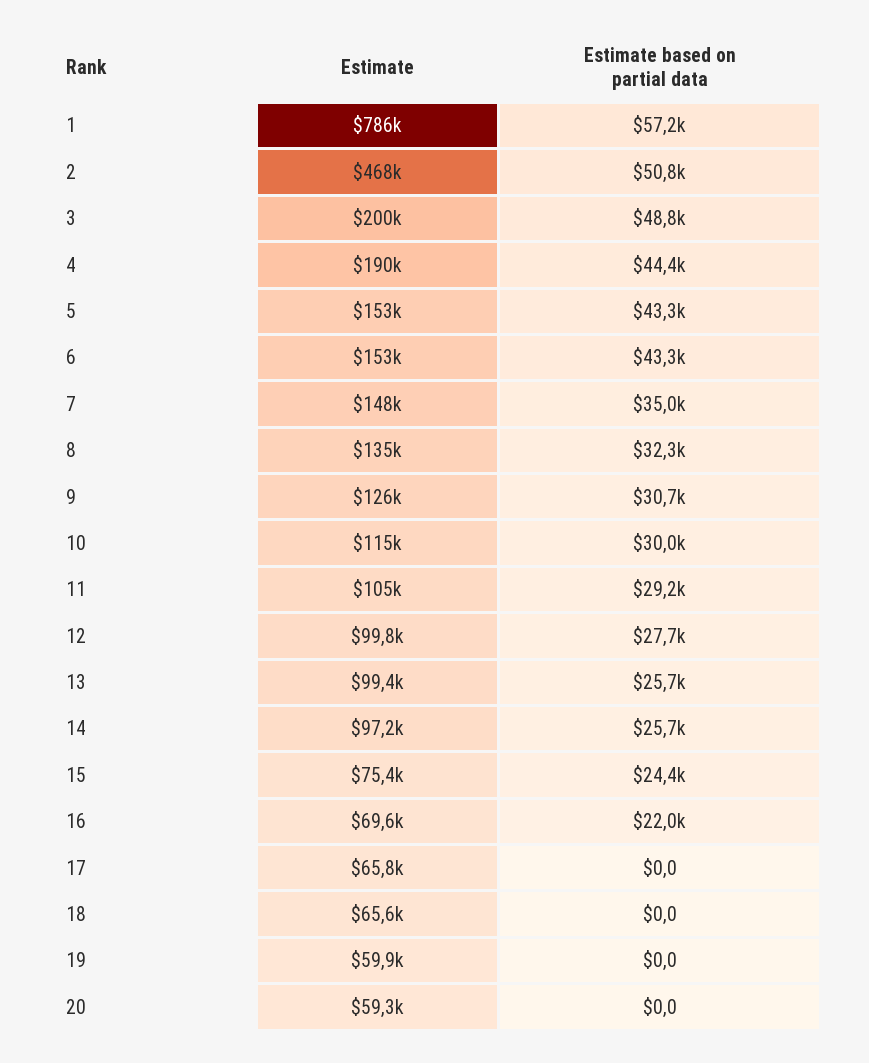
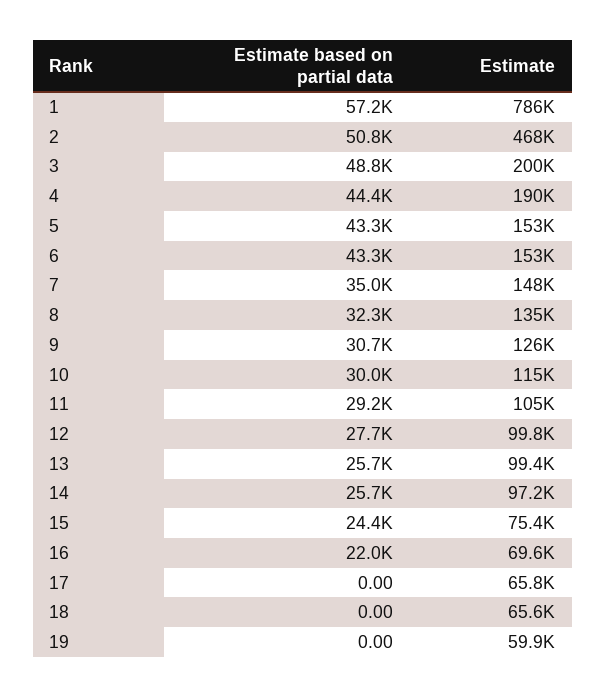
Estimate, 20: 59300 -> none
Estimate based on partial data, 20: 0 -> none

